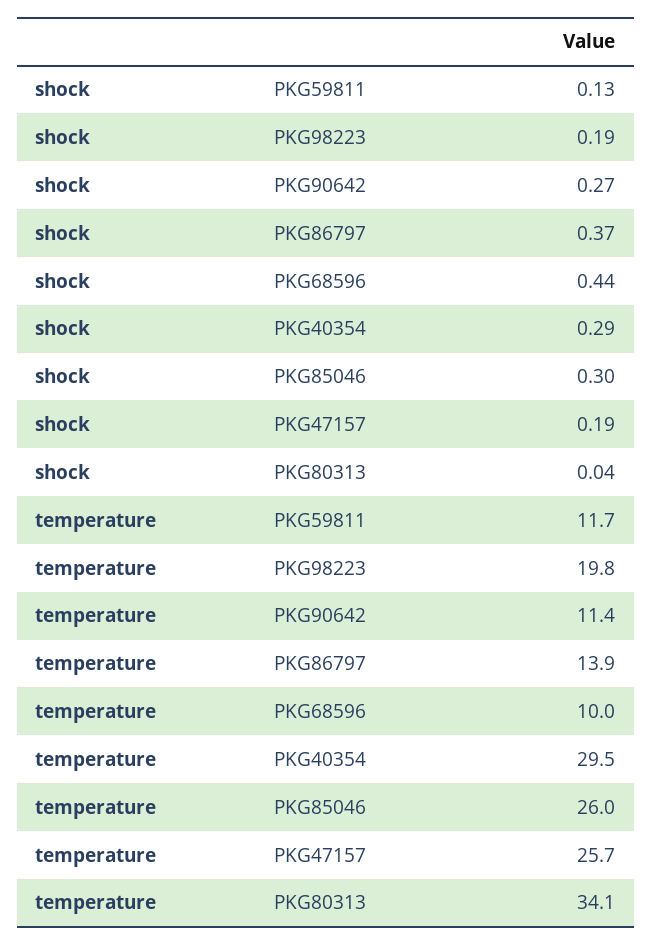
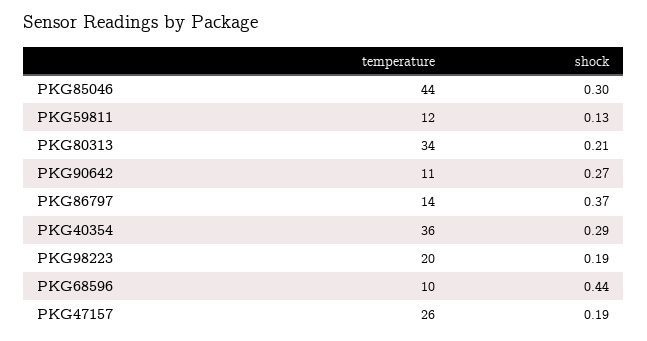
shock, PKG80313: 0.04 -> 0.21
temperature, PKG40354: 29.5 -> 36
temperature, PKG85046: 26 -> 44

